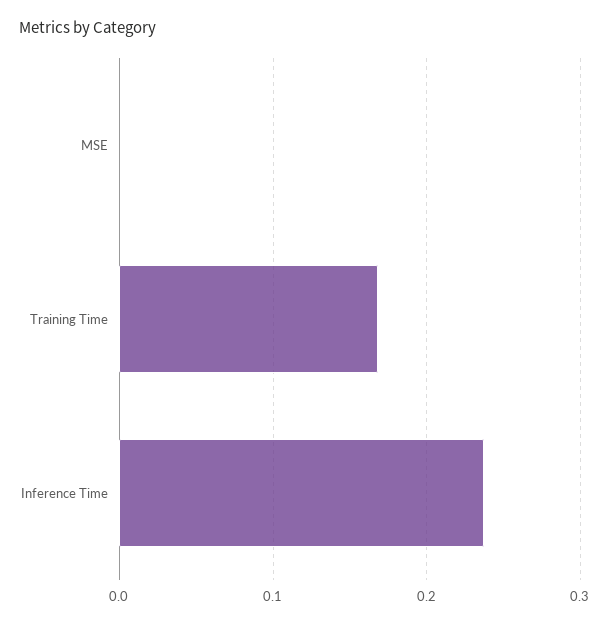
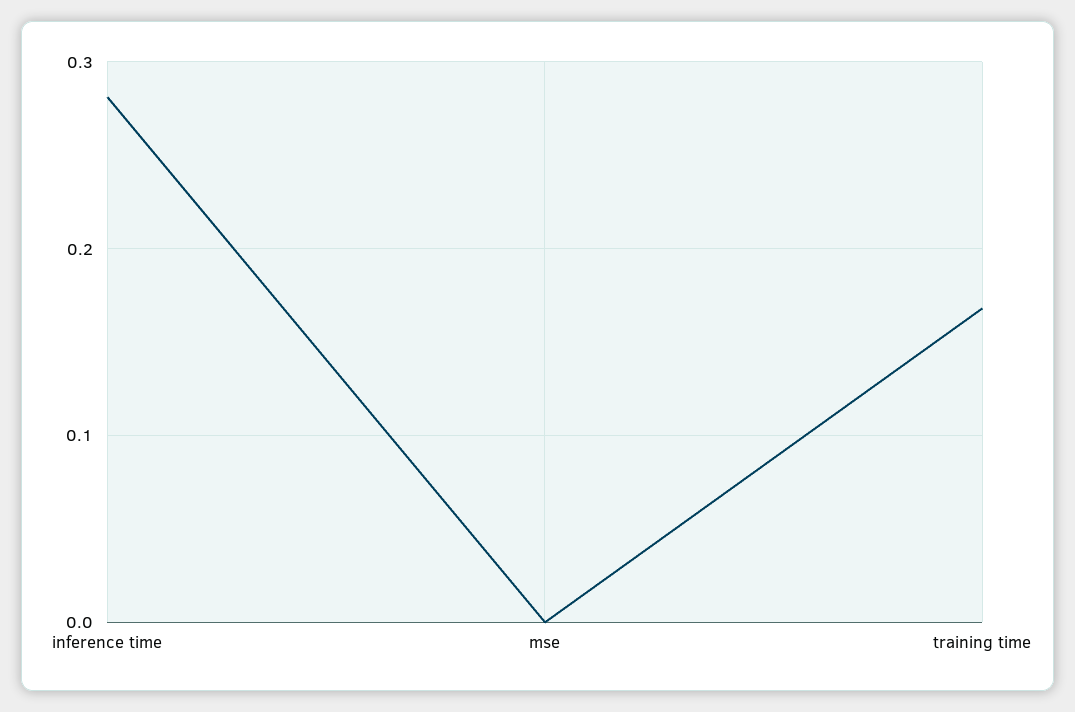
Inference Time: 0.24 -> 0.28

